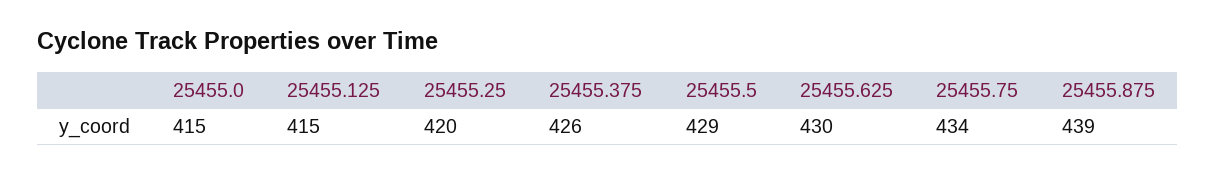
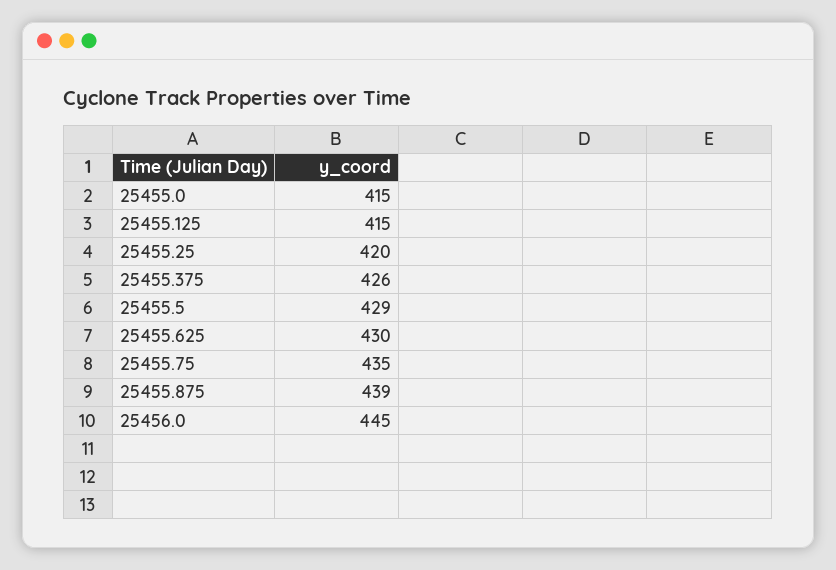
25455.75: 434 -> 435
25456.0: none -> 445

